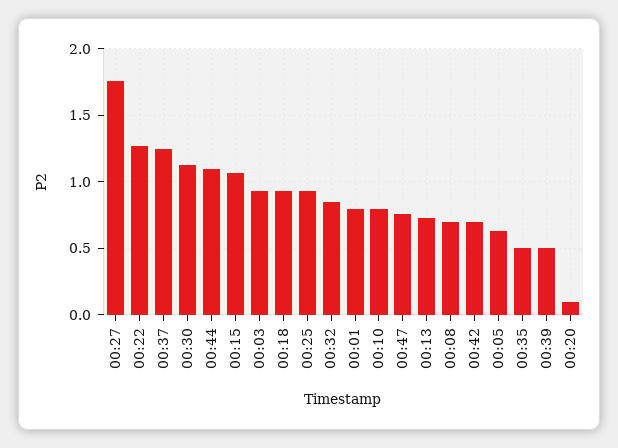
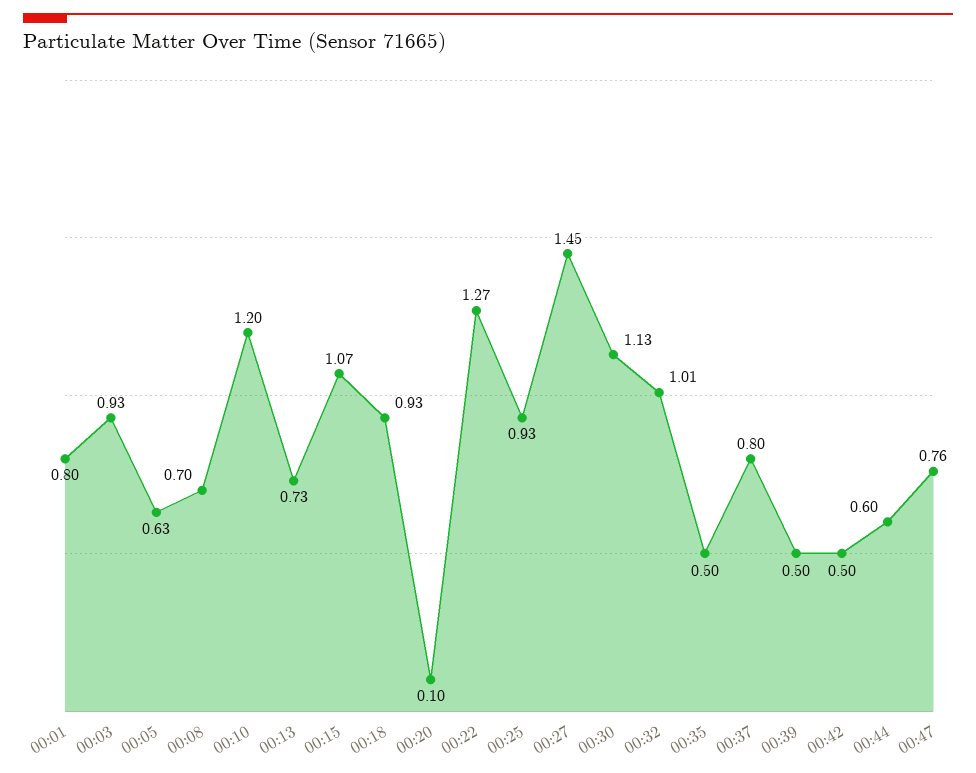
00:27: 1.75 -> 1.45
00:37: 1.25 -> 0.8
00:44: 1.1 -> 0.6
00:32: 0.85 -> 1.01
00:10: 0.8 -> 1.2
00:42: 0.7 -> 0.5

